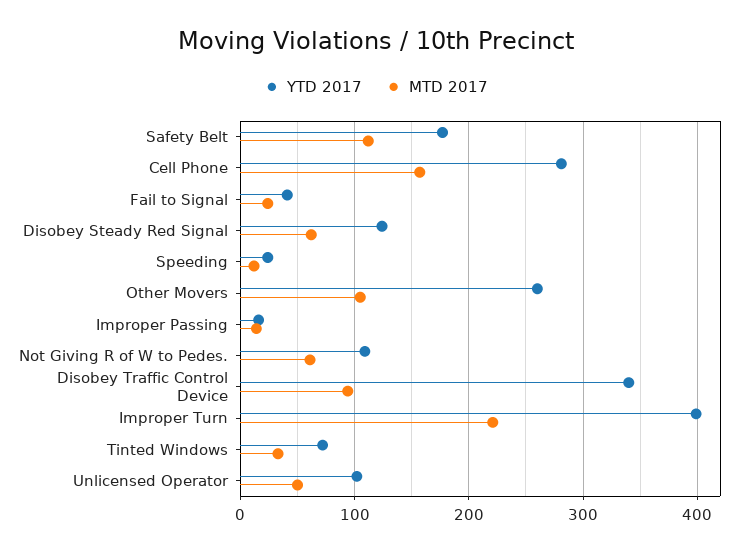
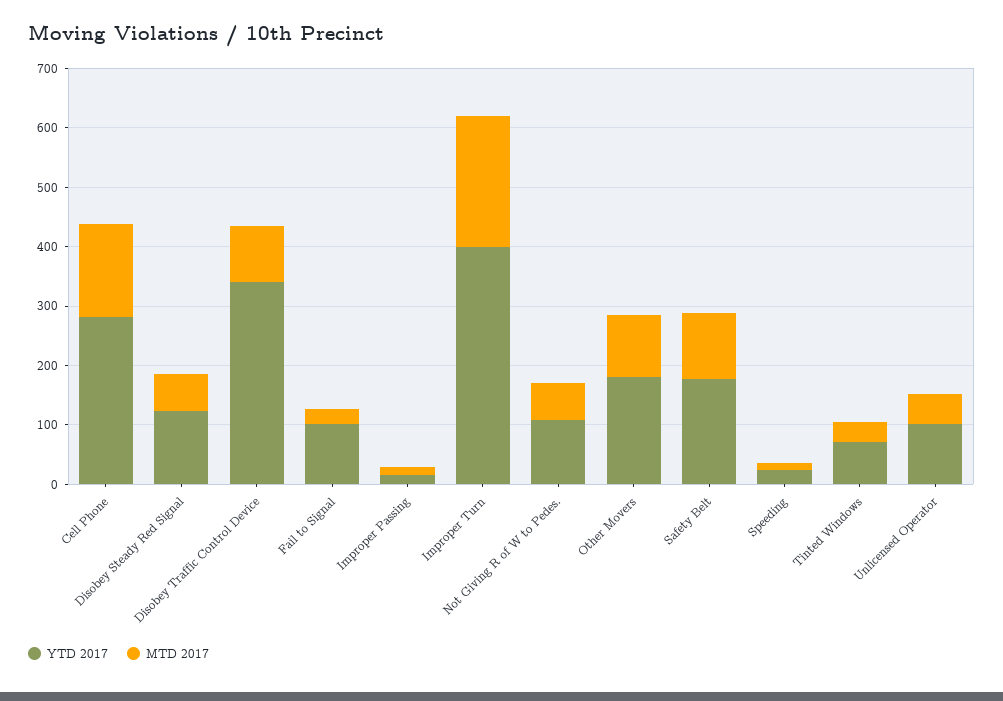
YTD 2017, Fail to Signal: 40 -> 100
YTD 2017, Other Movers: 260 -> 180

